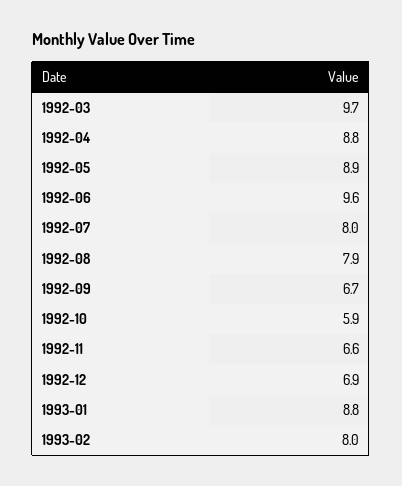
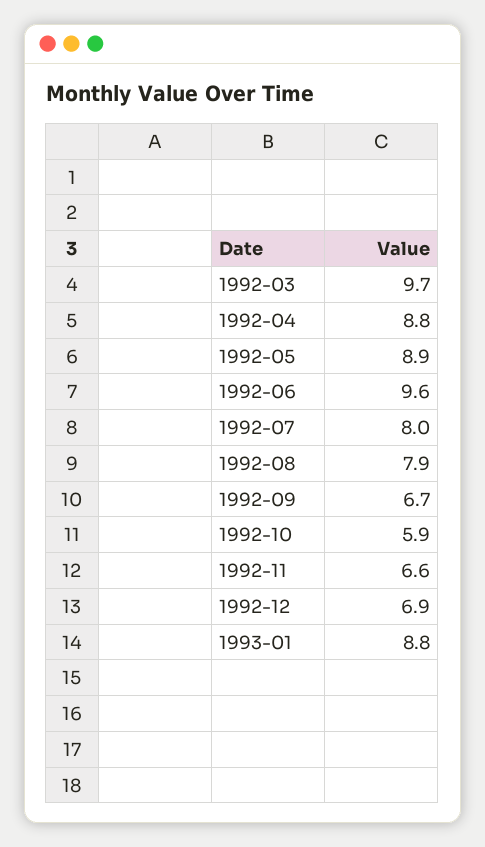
1993-02: 8 -> none

